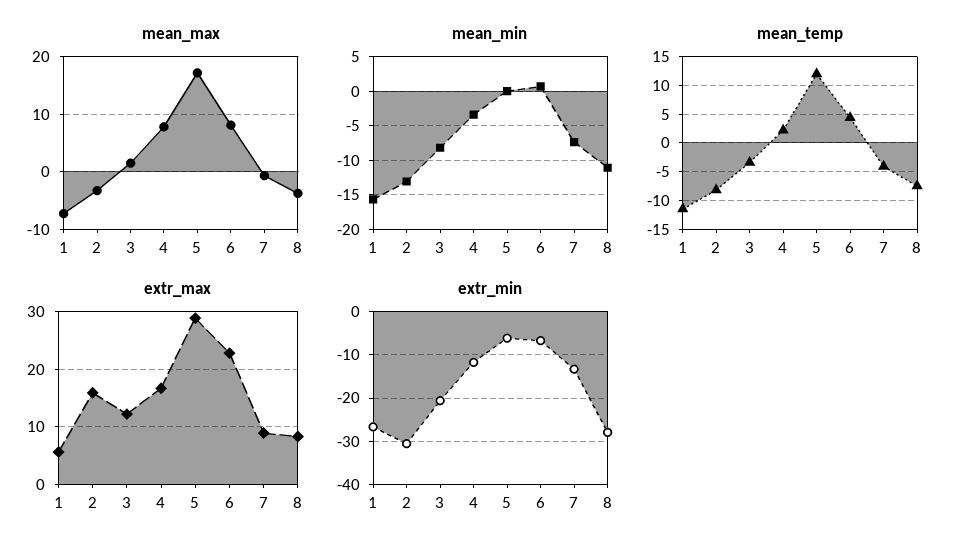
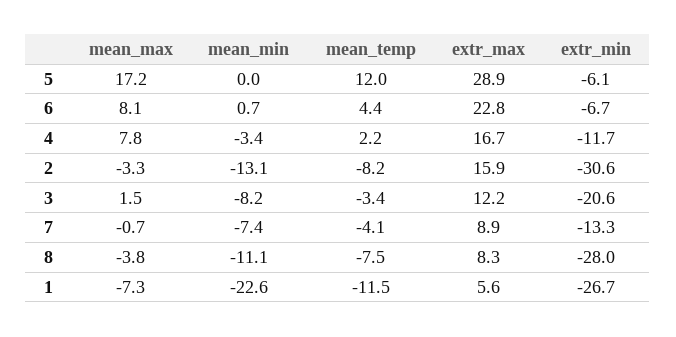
mean_min, 1: -16 -> -22.6

